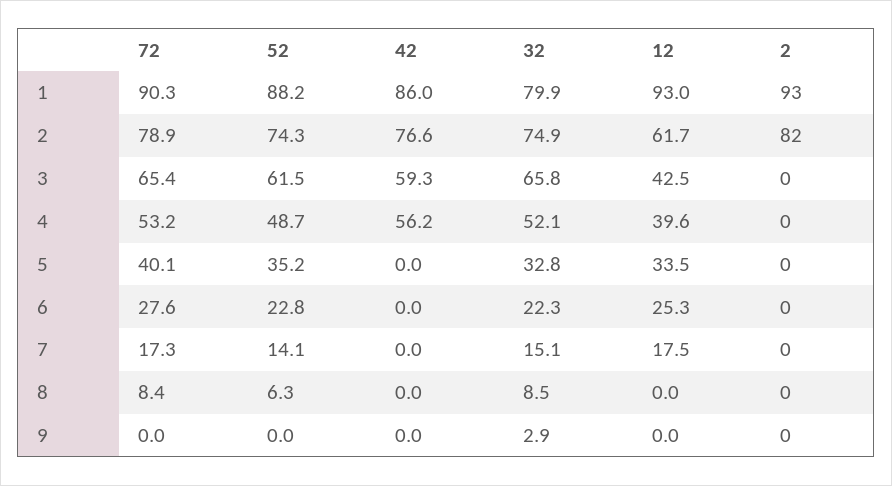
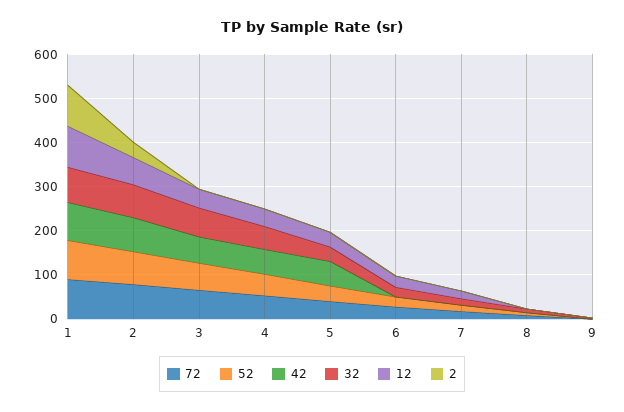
2, 2: 82 -> 40
42, 5: 0 -> 60

